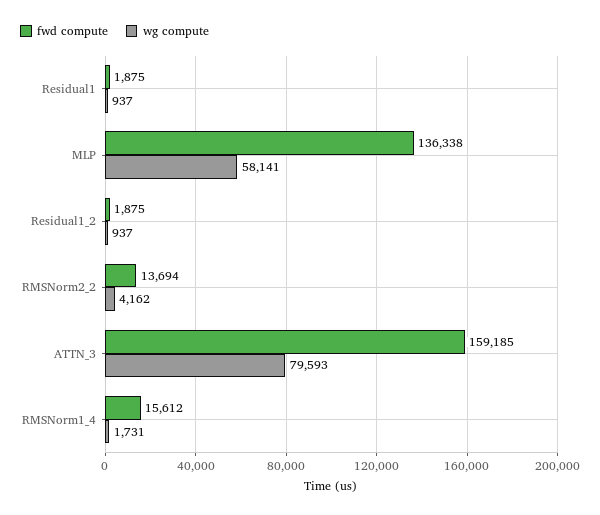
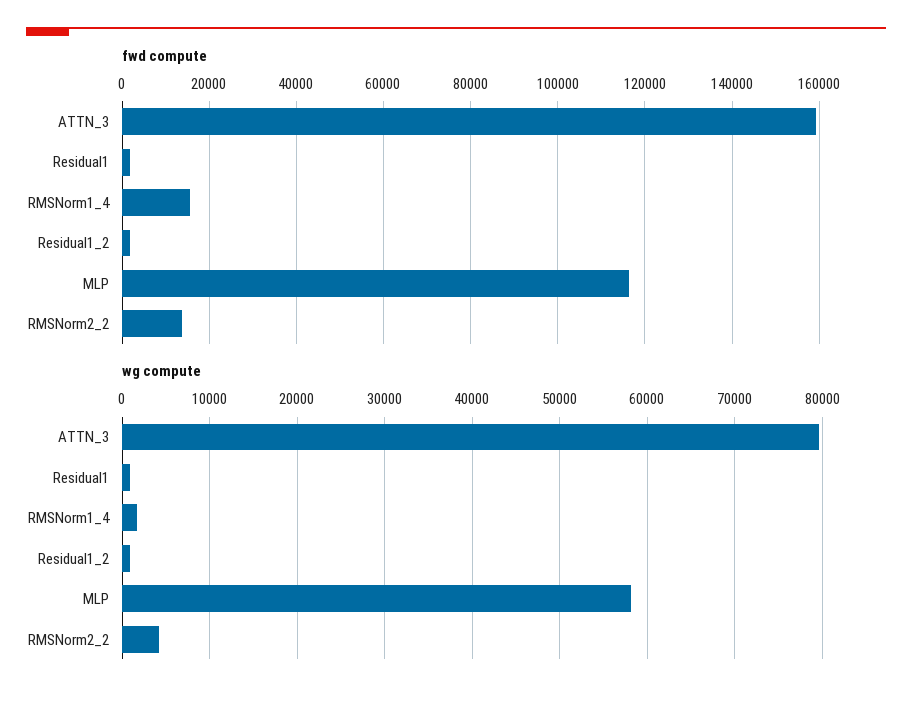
fwd compute, MLP: 136338 -> 116000

